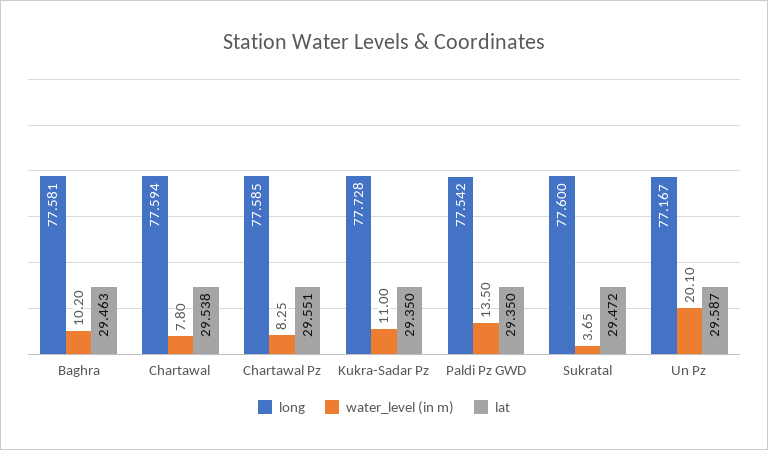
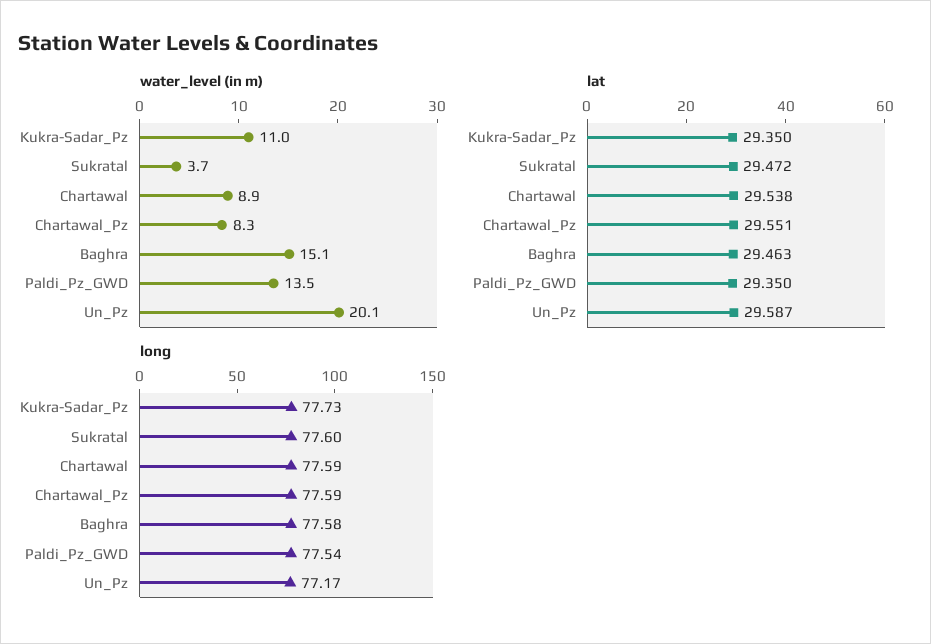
water_level (in m), Baghra: 10.2 -> 15.1
water_level (in m), Chartawal: 7.8 -> 8.9

